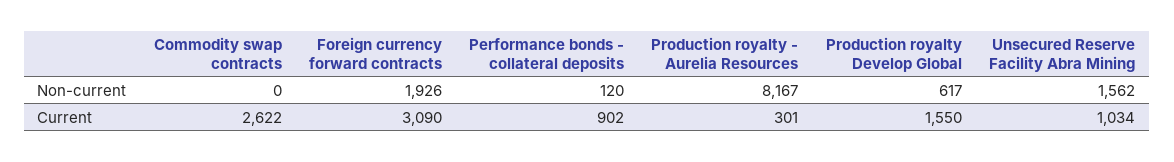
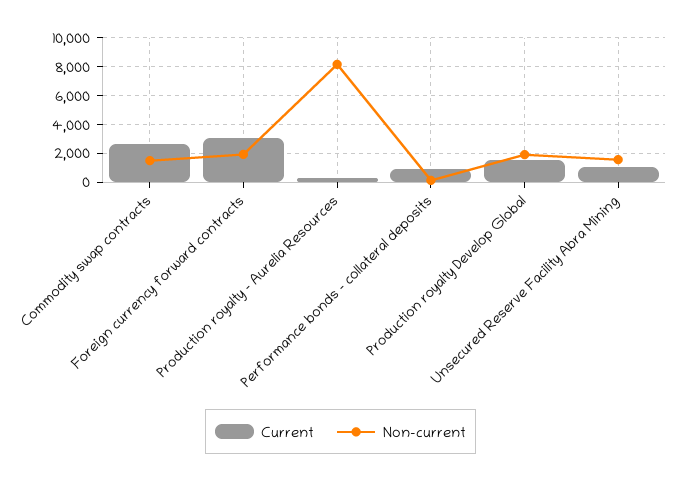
Non-current, Commodity swap contracts: 0 -> 1500
Non-current, Production royalty Develop Global: 617 -> 2000

